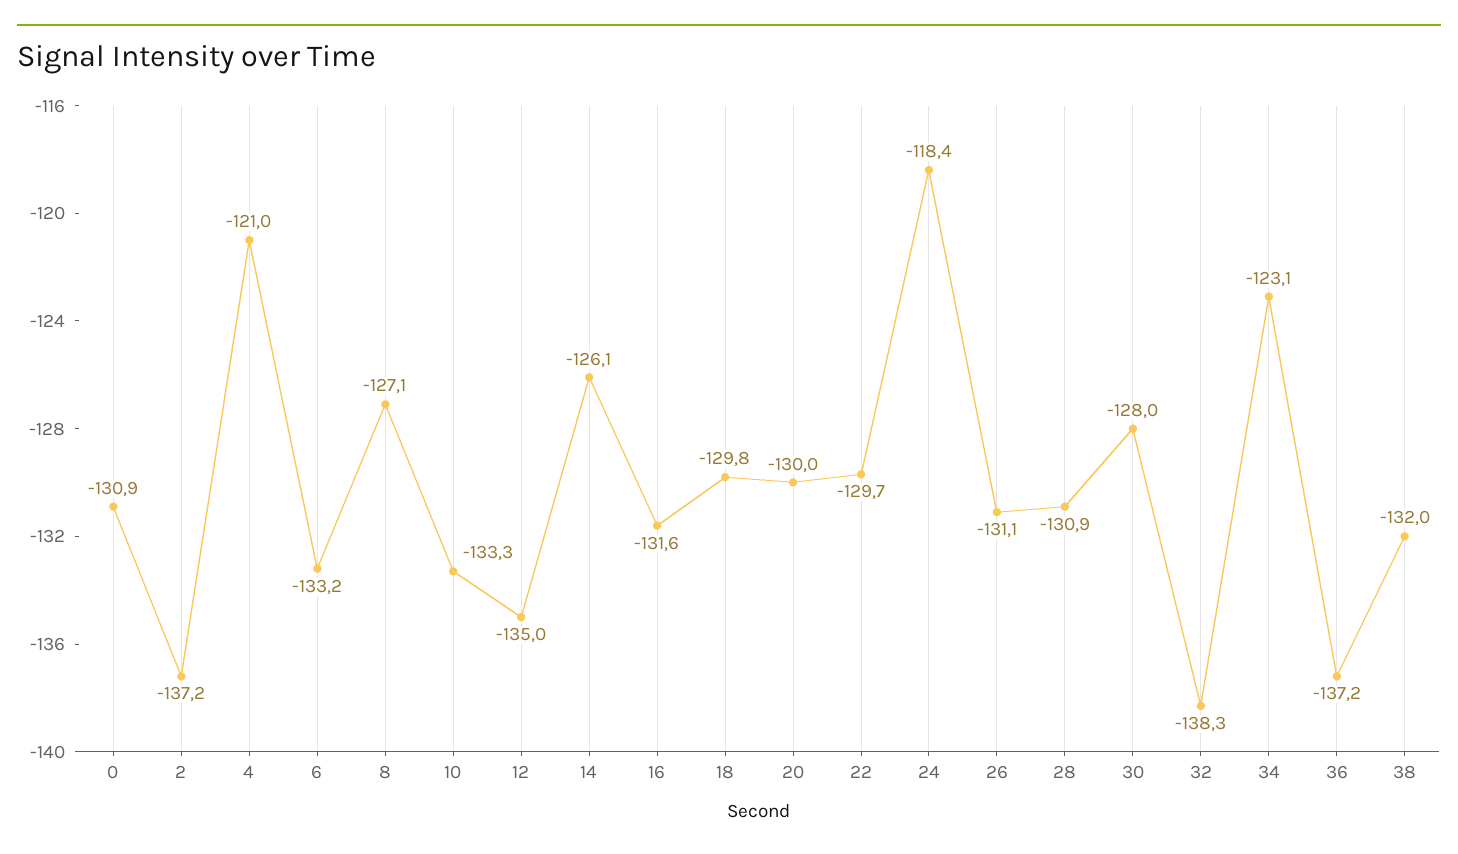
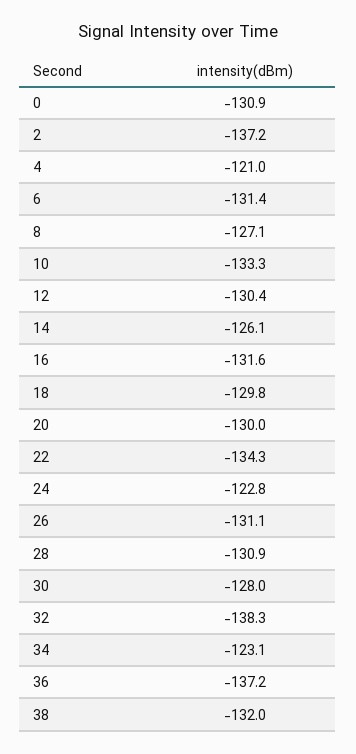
6: -133.2 -> -131.4
12: -135 -> -130.4
22: -129.7 -> -134.3
24: -118.4 -> -122.8

